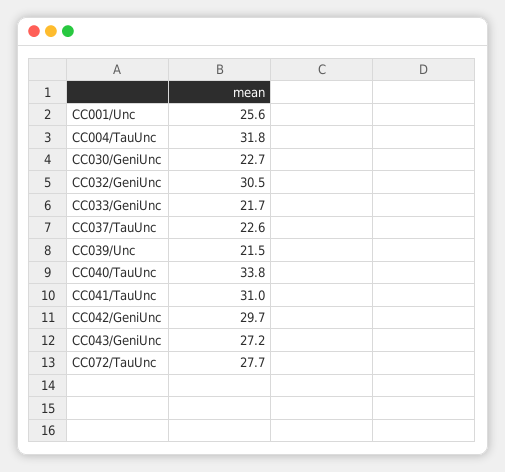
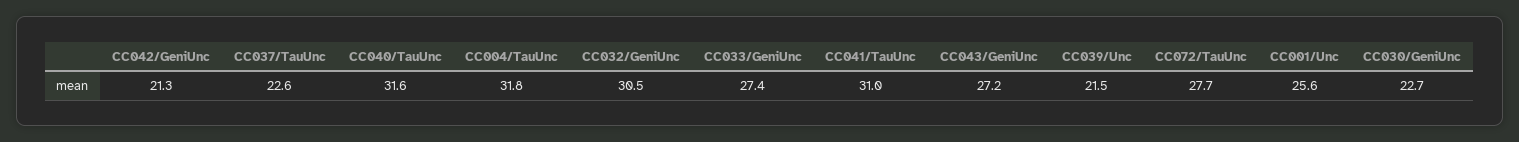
CC033/GeniUnc: 21.7 -> 27.4
CC040/TauUnc: 33.8 -> 31.6
CC042/GeniUnc: 29.7 -> 21.3

